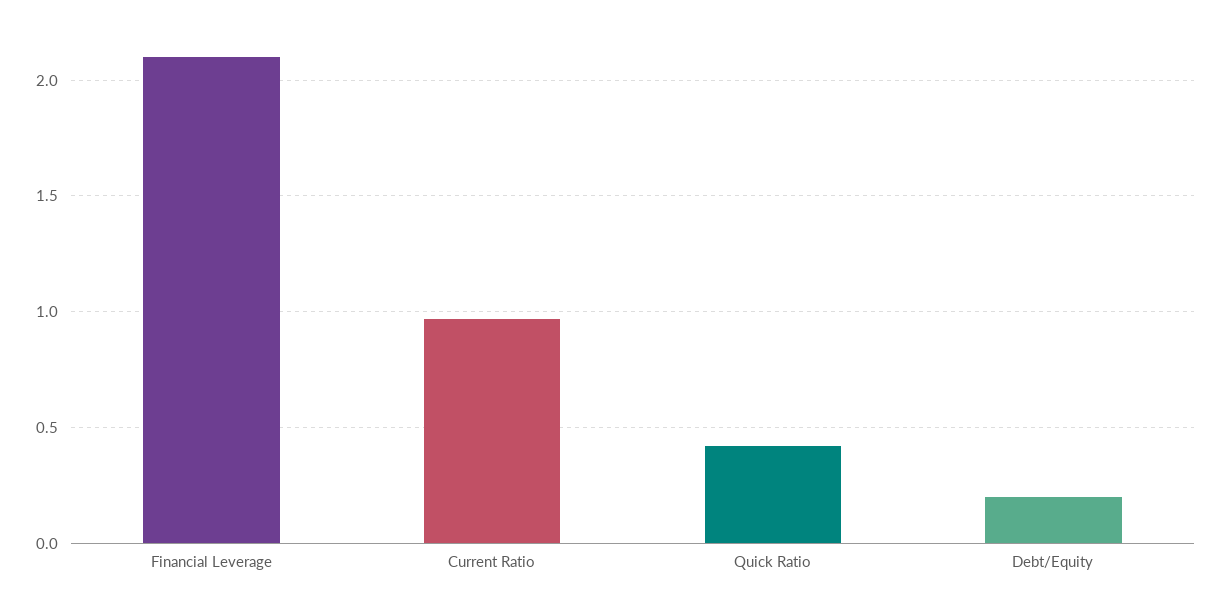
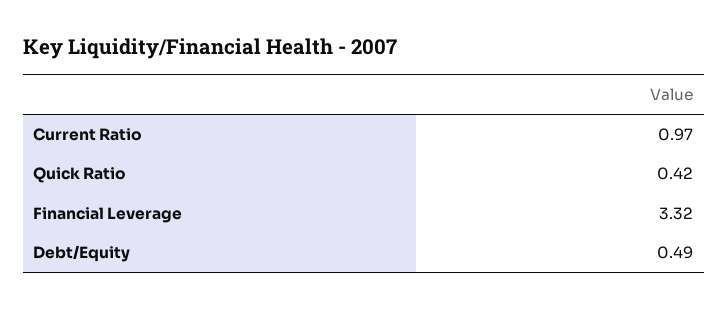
Financial Leverage: 2.1 -> 3.32
Debt/Equity: 0.2 -> 0.49

